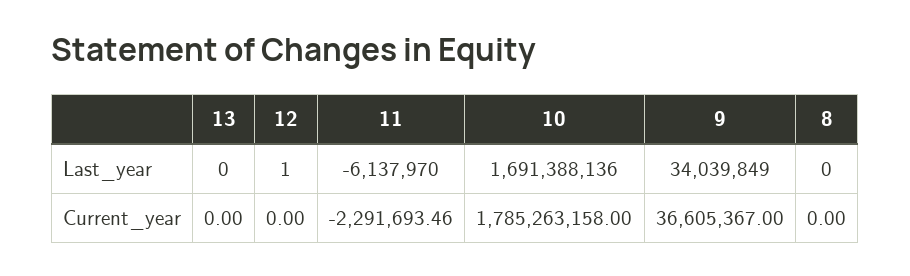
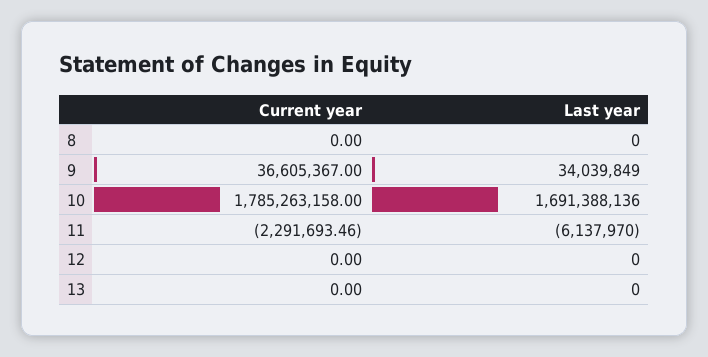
12, Last_year: 1 -> 0

